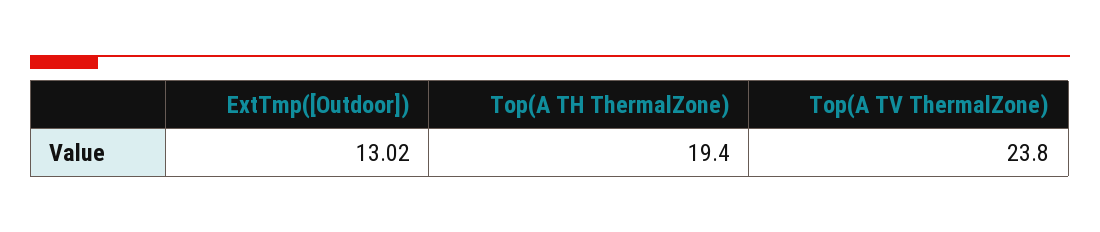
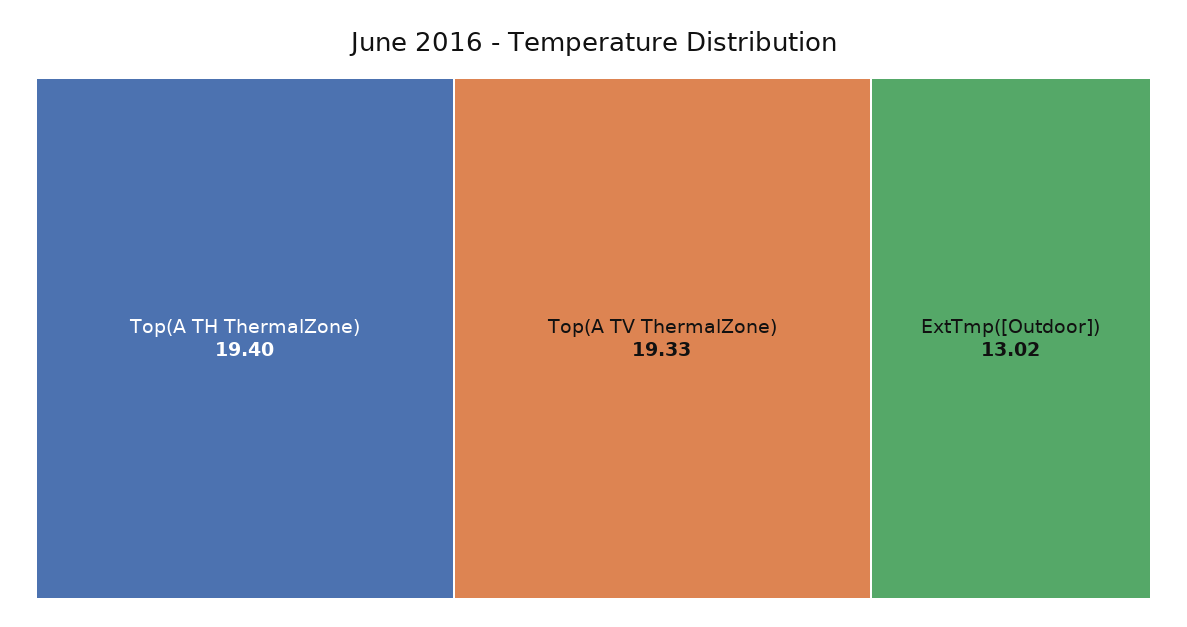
Top(A TV ThermalZone): 23.8 -> 19.33

